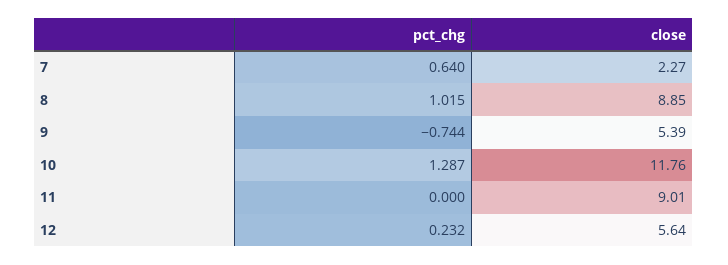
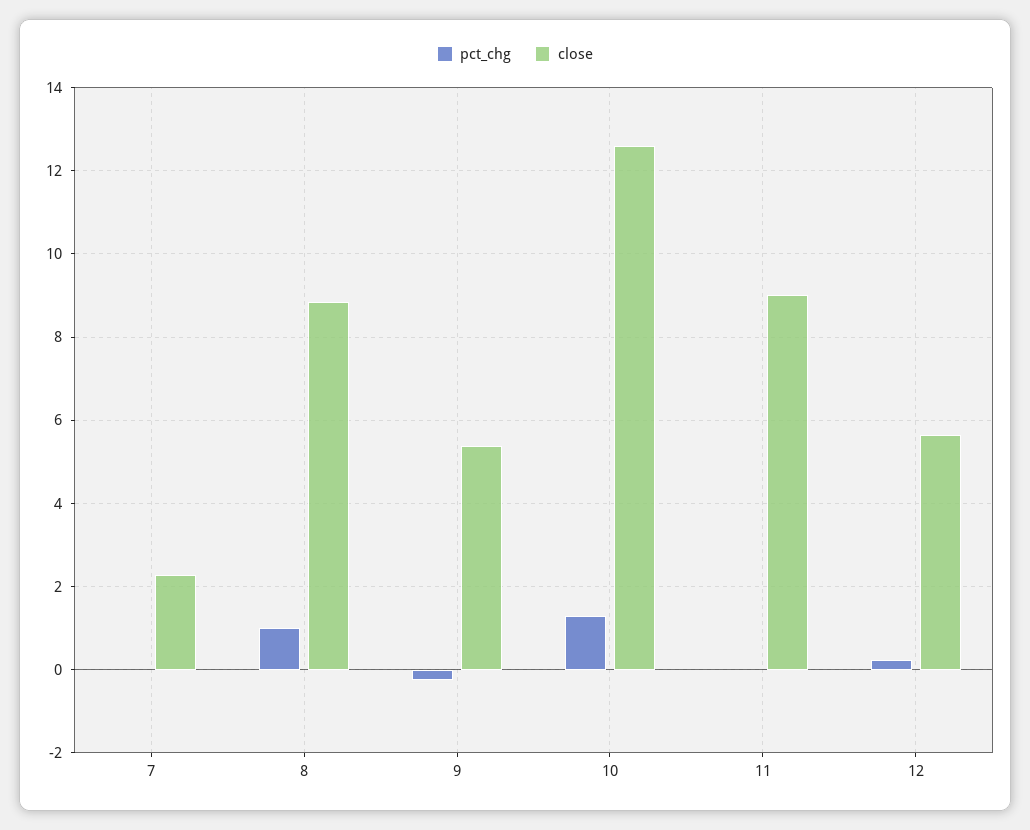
pct_chg, 7: 0.64 -> 0
pct_chg, 9: -0.744 -> -0.2
close, 10: 11.76 -> 12.6

